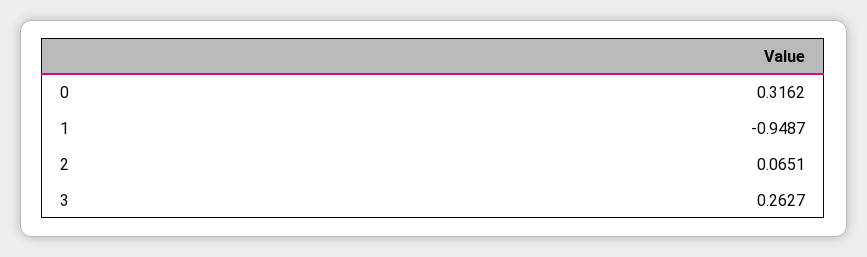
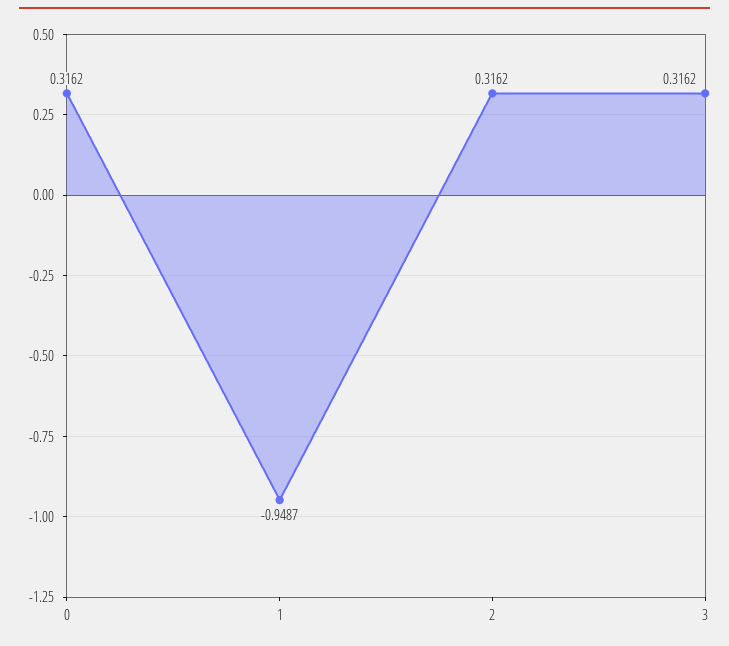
2: 0.0651 -> 0.3162
3: 0.2627 -> 0.3162

